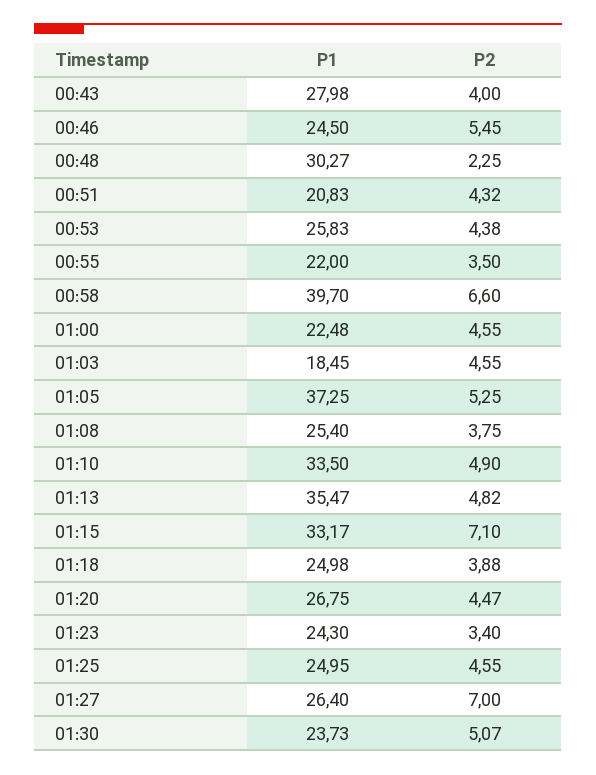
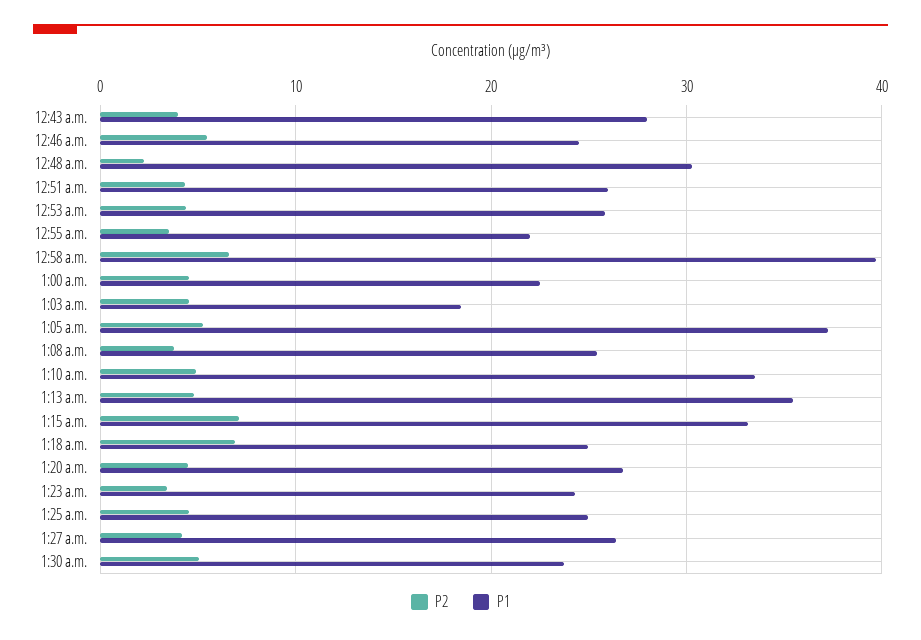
P1, 00:51: 20.83 -> 26
P2, 01:18: 3.88 -> 7
P2, 01:27: 7 -> 4

